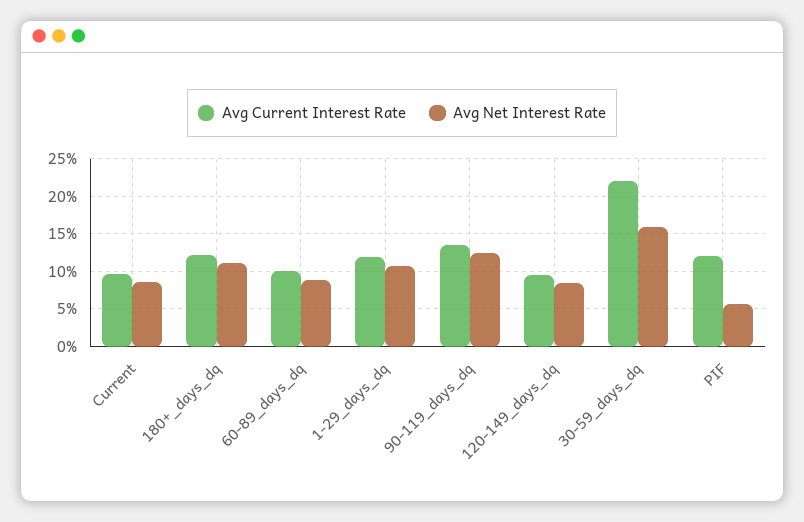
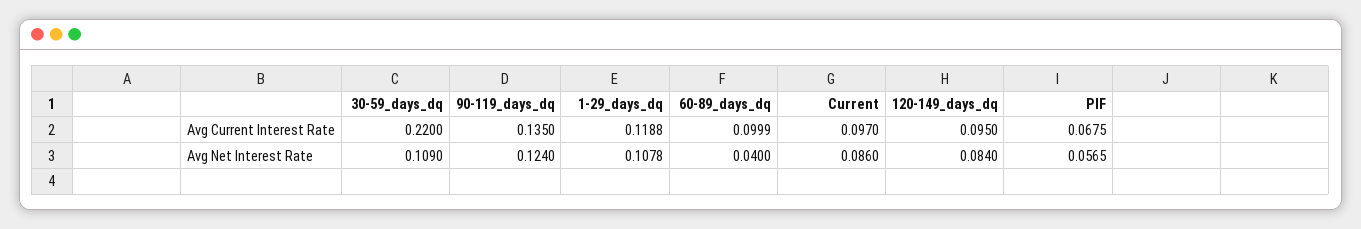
Avg Current Interest Rate, 180+_days_dq: 0.12 -> none
Avg Net Interest Rate, 180+_days_dq: 0.11 -> none
Avg Net Interest Rate, 60-89_days_dq: 0.09 -> 0.04
Avg Net Interest Rate, 30-59_days_dq: 0.16 -> 0.109
Avg Current Interest Rate, PIF: 0.12 -> 0.0675

